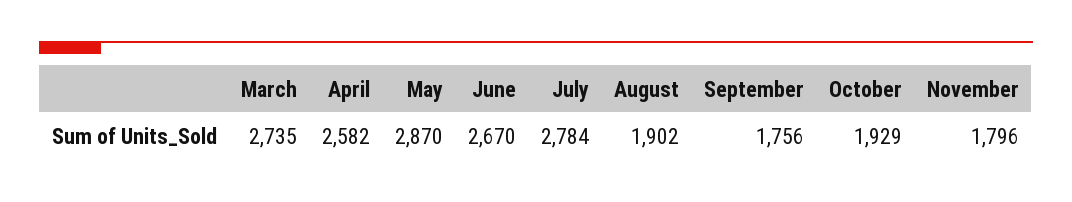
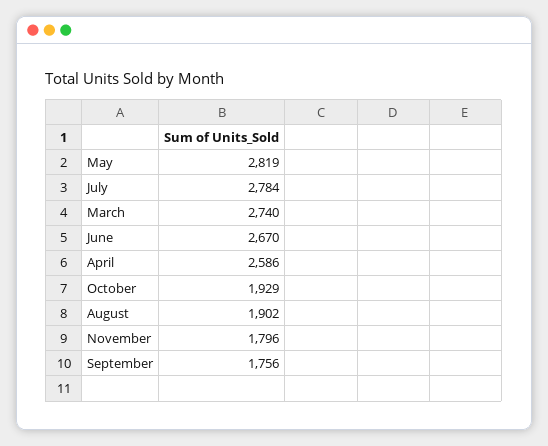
March: 2735 -> 2740
April: 2582 -> 2586
May: 2870 -> 2819

